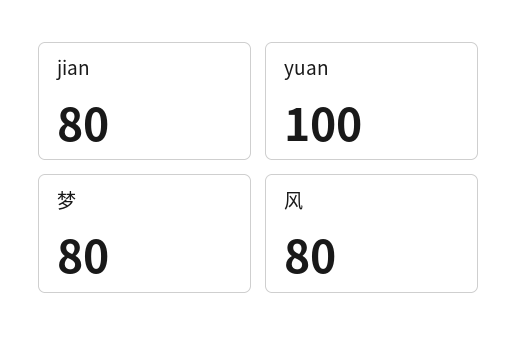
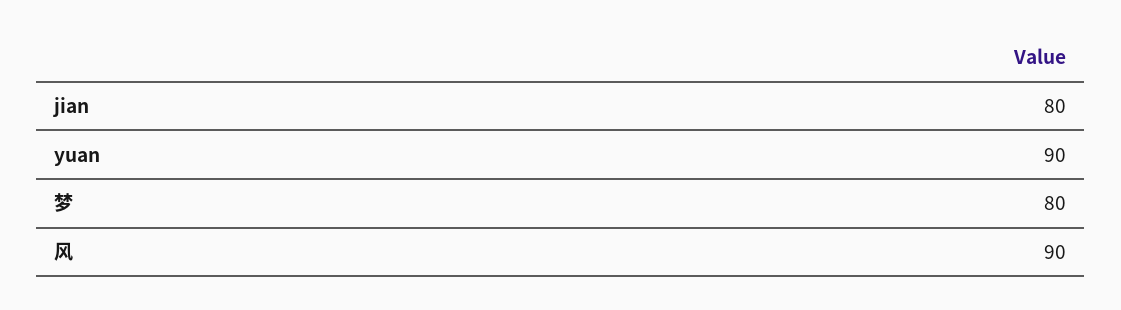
yuan: 100 -> 90
风: 80 -> 90

